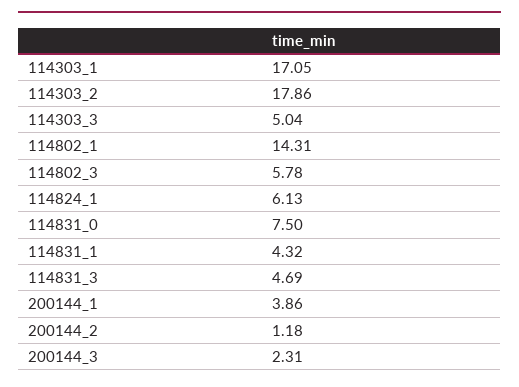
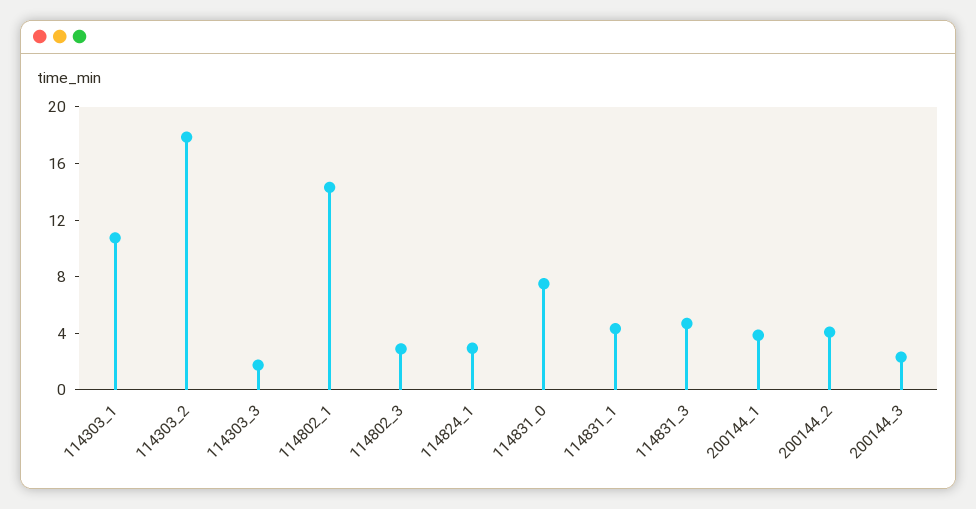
114303_1: 17.05 -> 11
114303_3: 5.04 -> 2
114802_3: 5.78 -> 3
114824_1: 6.13 -> 3
200144_2: 1.18 -> 4

